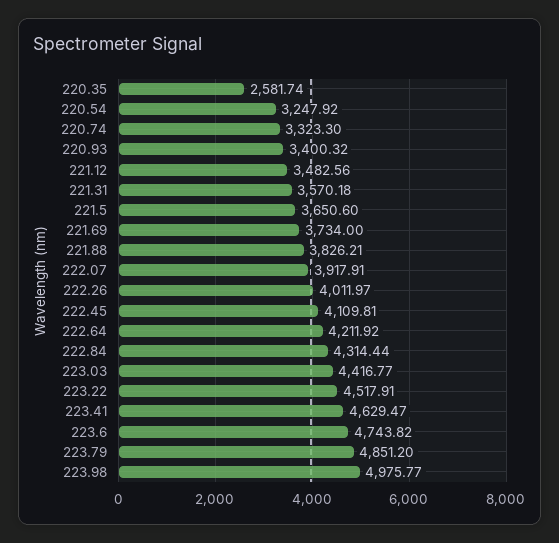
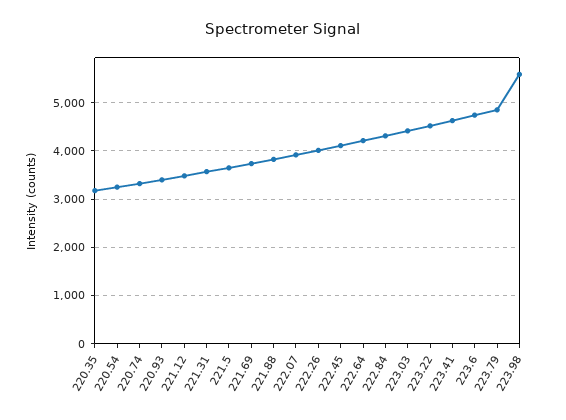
220.35: 2581.74 -> 3200
223.98: 4975.77 -> 5600

